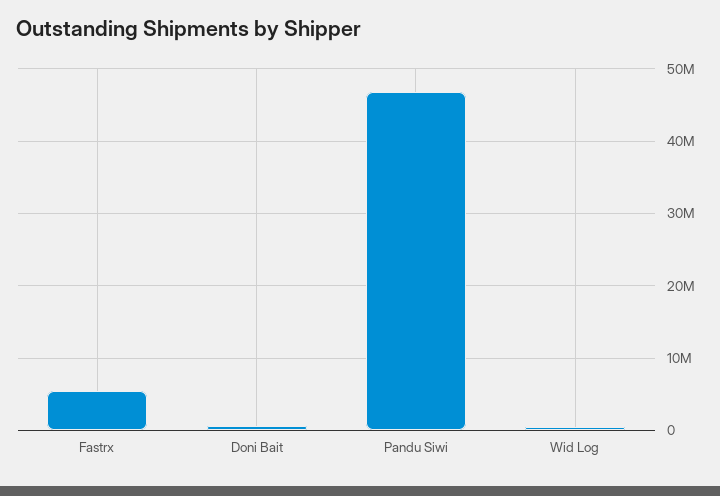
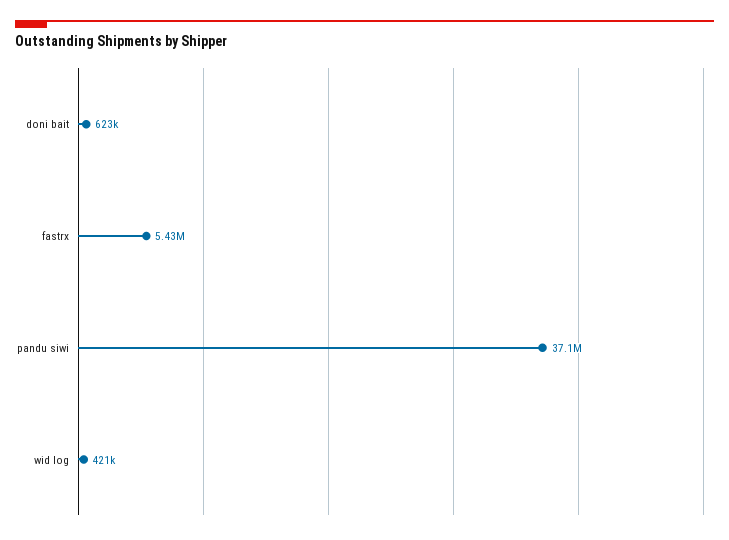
Pandu Siwi: 47000000 -> 37100000

